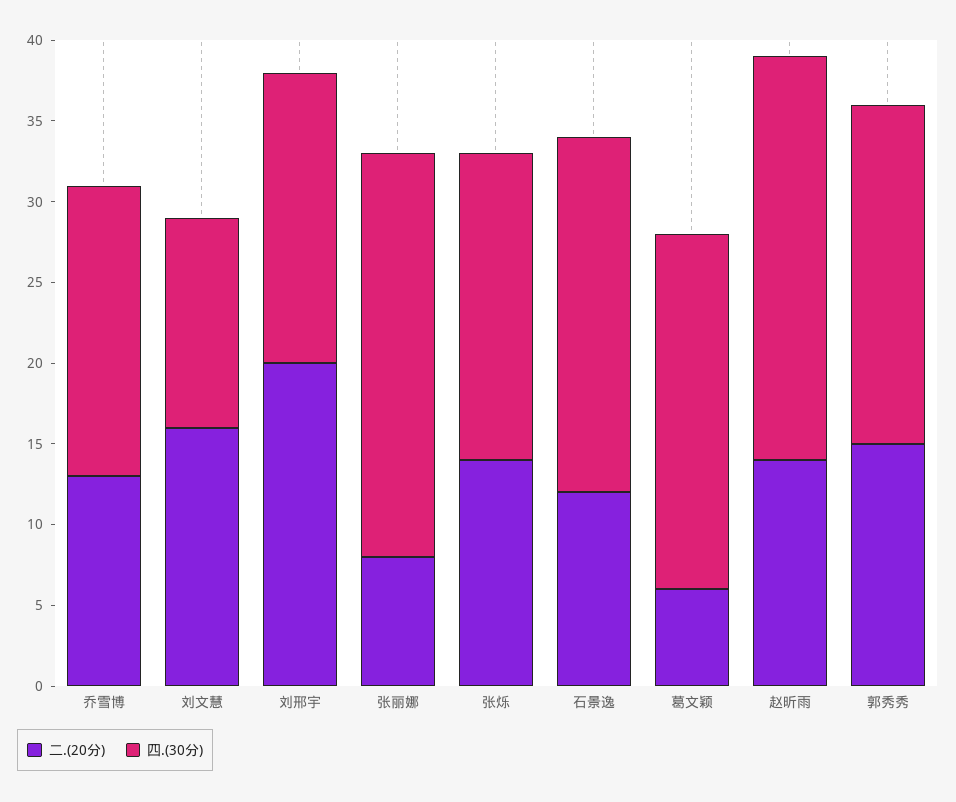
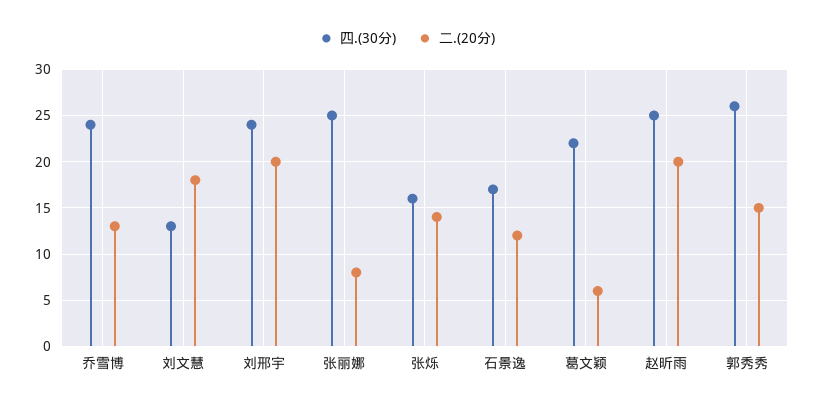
四.(30分), 乔雪博: 18 -> 24
二.(20分), 刘文慧: 16 -> 18
四.(30分), 刘邢宇: 18 -> 24
四.(30分), 张烁: 19 -> 16
四.(30分), 石景逸: 22 -> 17
二.(20分), 赵昕雨: 14 -> 20
四.(30分), 郭秀秀: 21 -> 26

